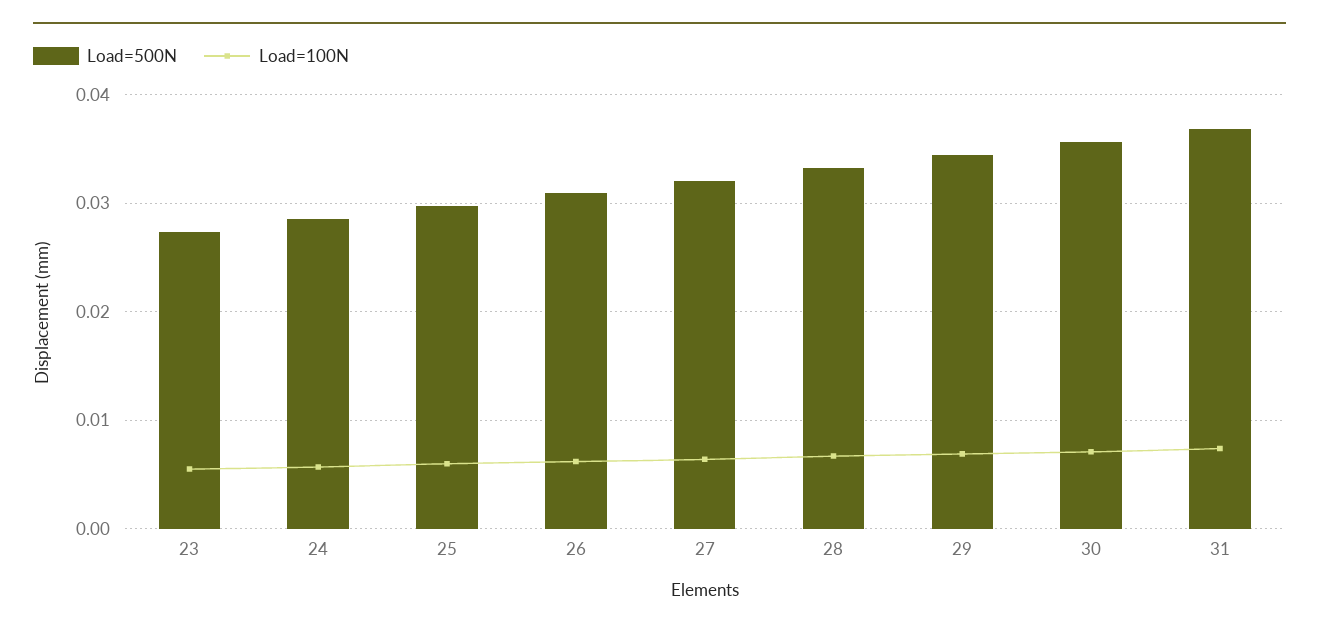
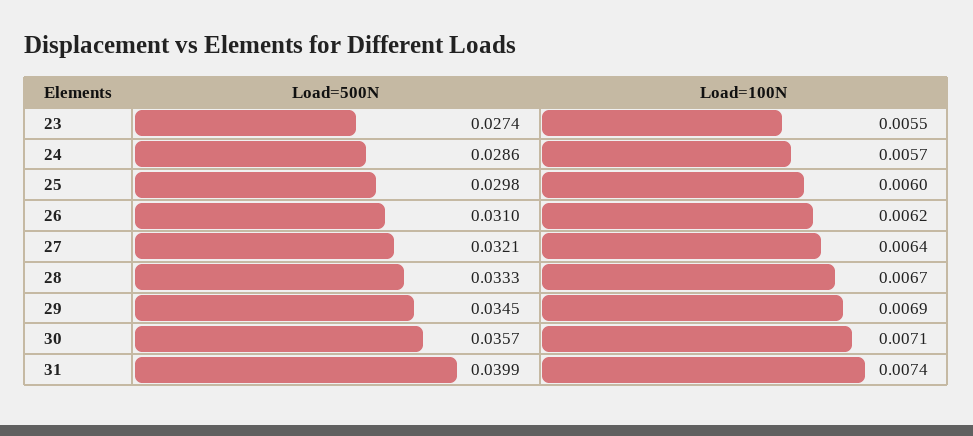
Load=500N, 31: 0.037 -> 0.0399

